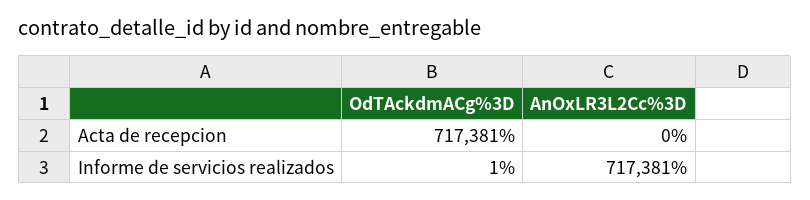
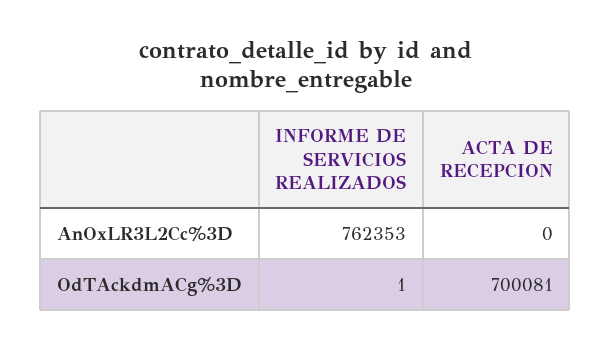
OdTAckdmACg%3D, Acta de recepcion: 717381 -> 700081
AnOxLR3L2Cc%3D, Informe de servicios realizados: 717381 -> 762353

